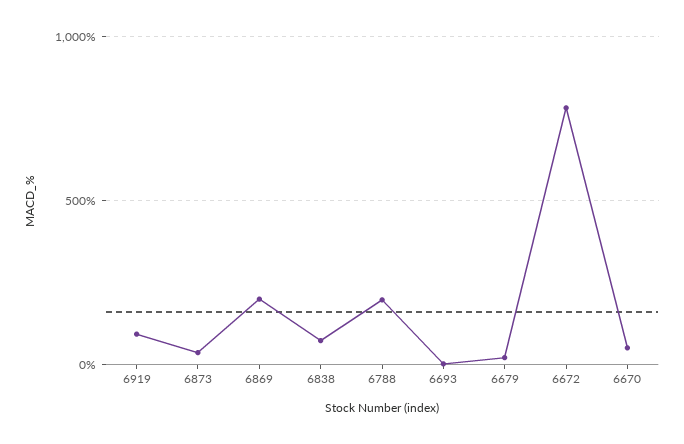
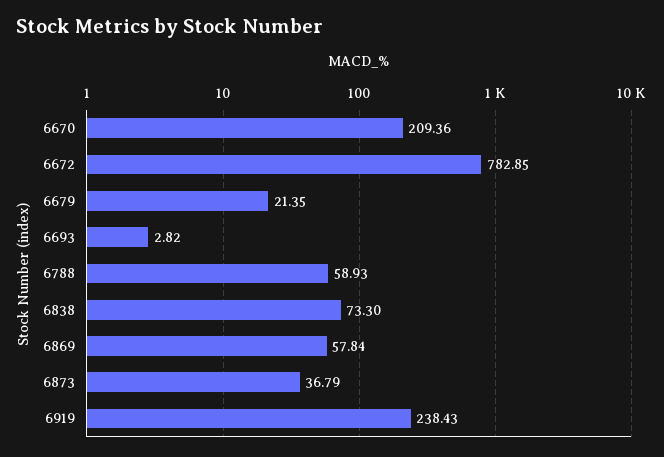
6919: 100 -> 238.43
6869: 200 -> 57.84
6788: 200 -> 58.93
6670: 50 -> 209.36

